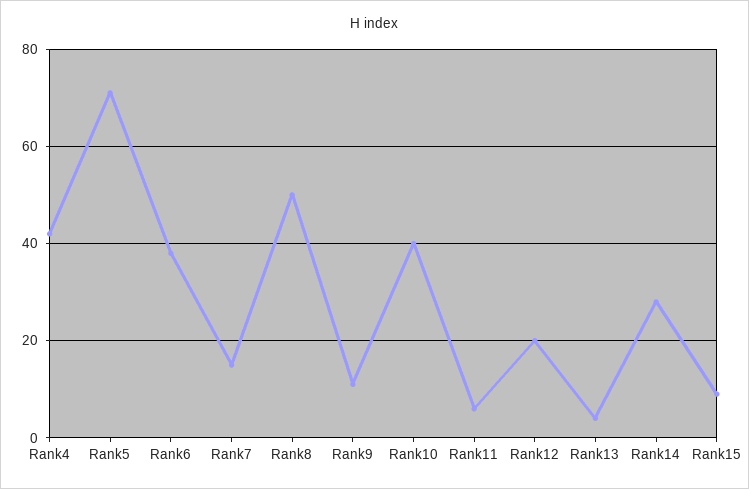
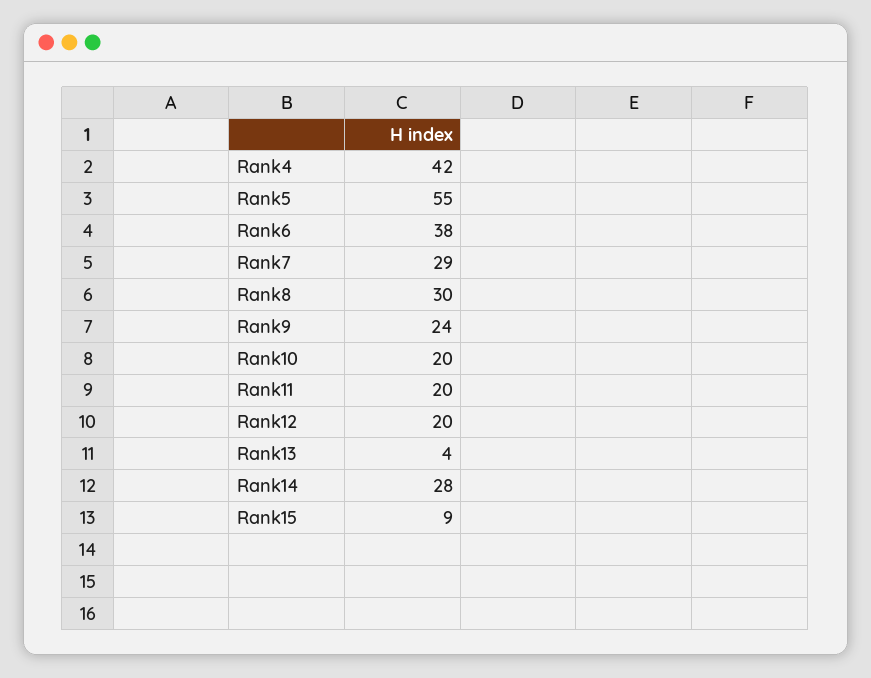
Rank5: 70 -> 55
Rank7: 15 -> 29
Rank8: 50 -> 30
Rank9: 10 -> 24
Rank10: 40 -> 20
Rank11: 5 -> 20

